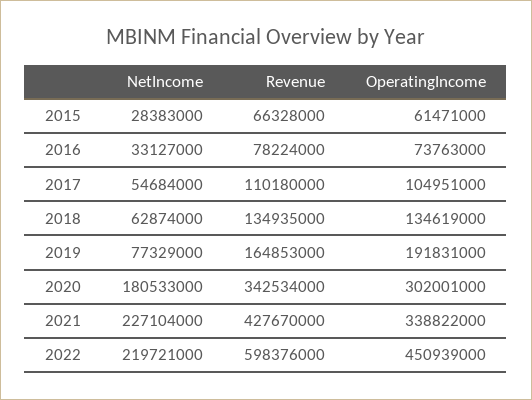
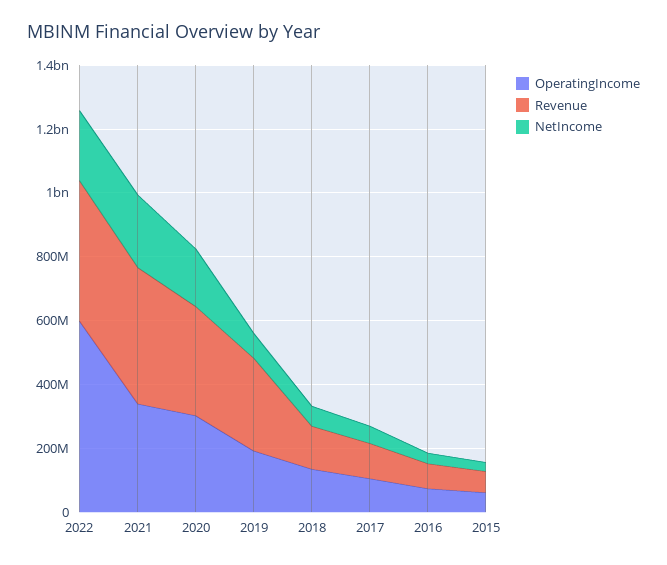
Revenue, 2019: 164853000 -> 300000000
Revenue, 2022: 598376000 -> 450000000
OperatingIncome, 2022: 450939000 -> 600000000

